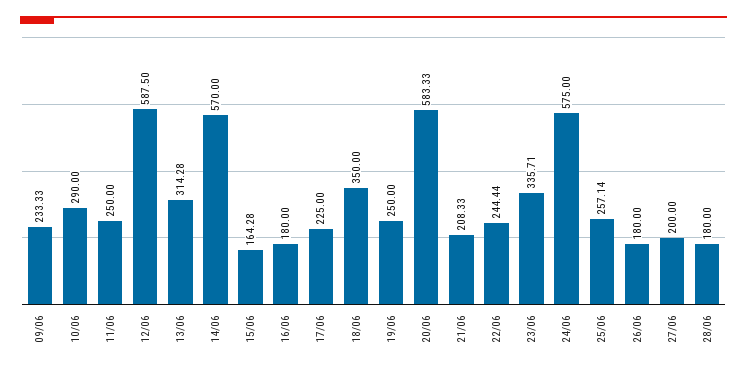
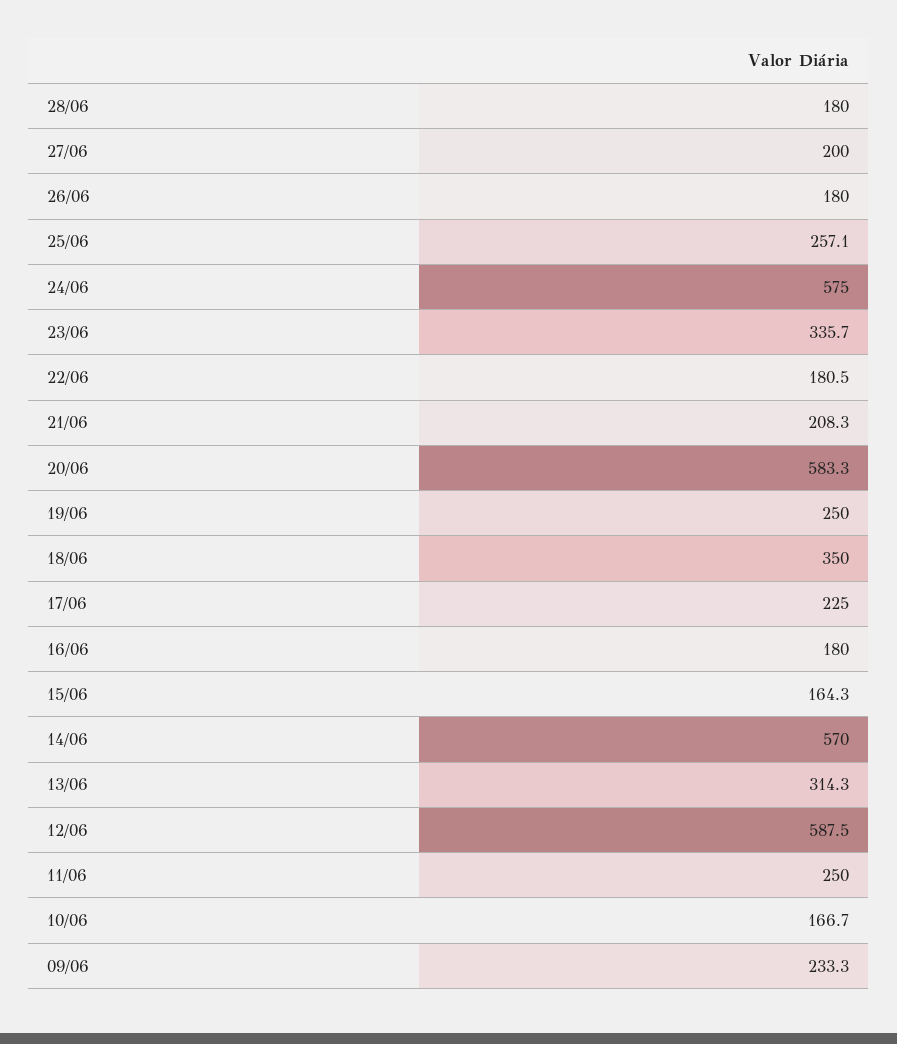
10/06: 290 -> 166.7
22/06: 244.44 -> 180.5

